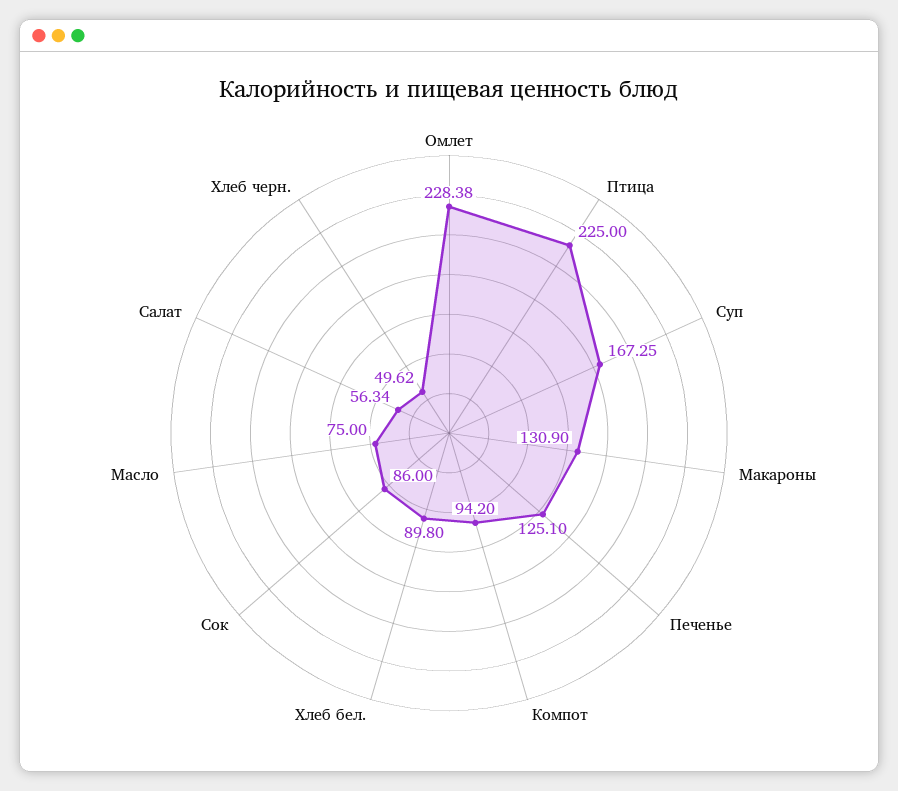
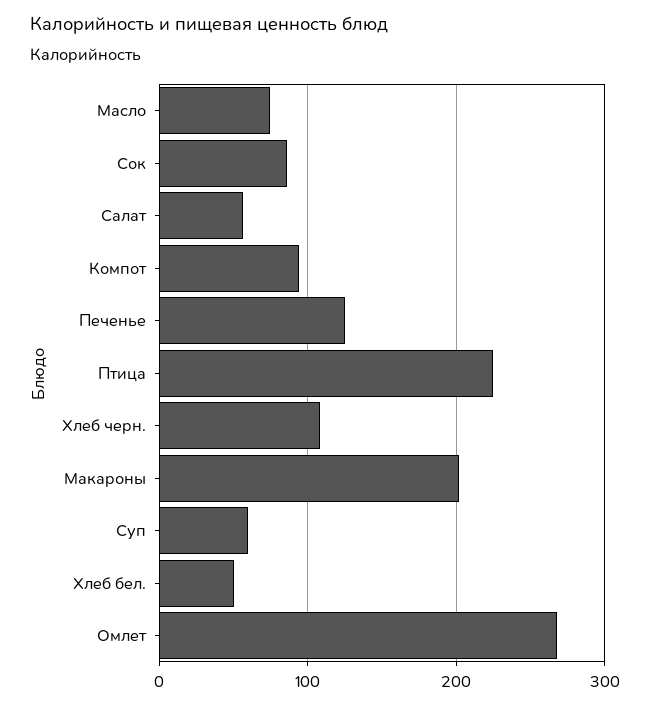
Омлет: 228.38 -> 270
Суп: 167.25 -> 60
Макароны: 130.9 -> 200
Хлеб бел.: 89.8 -> 50
Хлеб черн.: 49.62 -> 110

